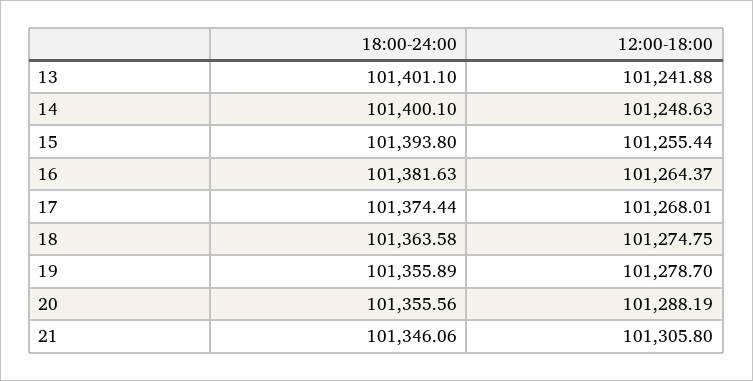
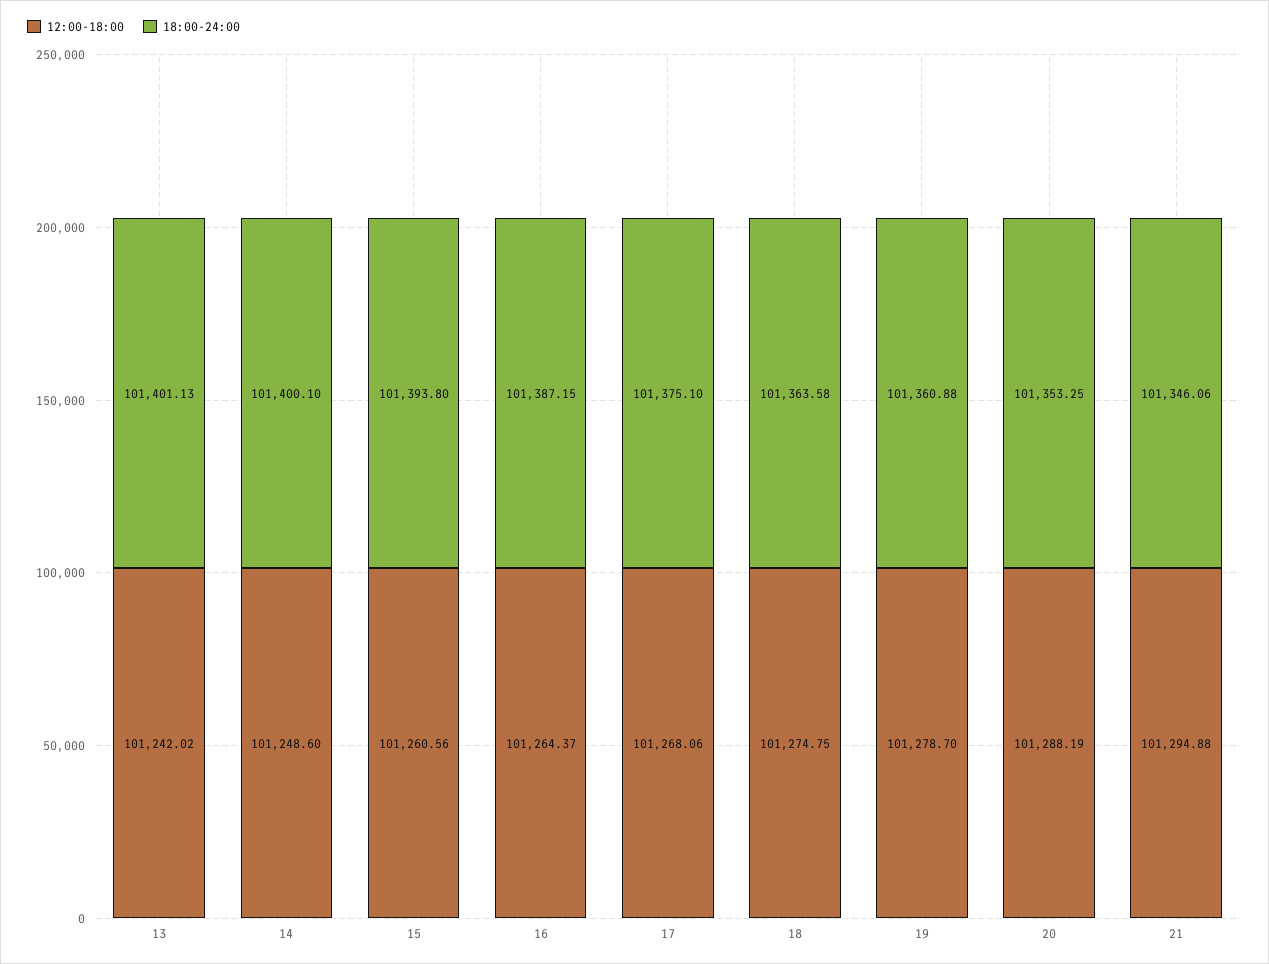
18:00-24:00, 13: 101401.1 -> 101401.13
12:00-18:00, 13: 101241.88 -> 101242.02
12:00-18:00, 14: 101248.63 -> 101248.6
12:00-18:00, 15: 101255.44 -> 101260.56
18:00-24:00, 16: 101381.63 -> 101387.15
18:00-24:00, 17: 101374.44 -> 101375.1
12:00-18:00, 17: 101268.01 -> 101268.06
18:00-24:00, 19: 101355.89 -> 101360.88
18:00-24:00, 20: 101355.56 -> 101353.25
12:00-18:00, 21: 101305.8 -> 101294.88

